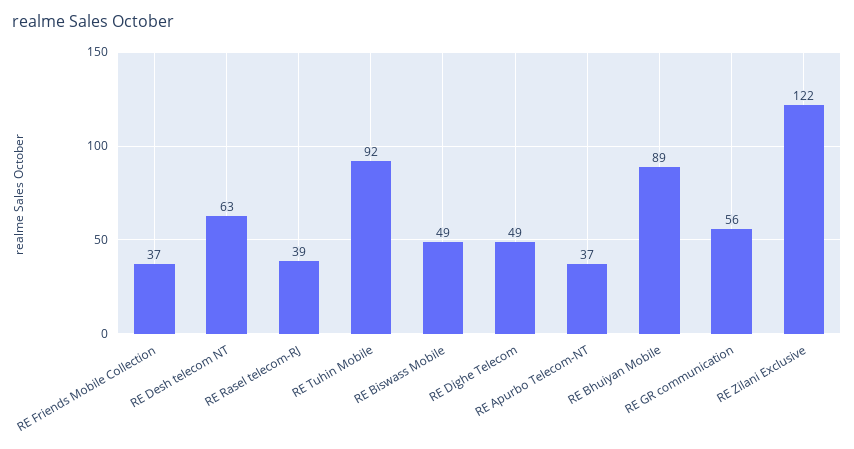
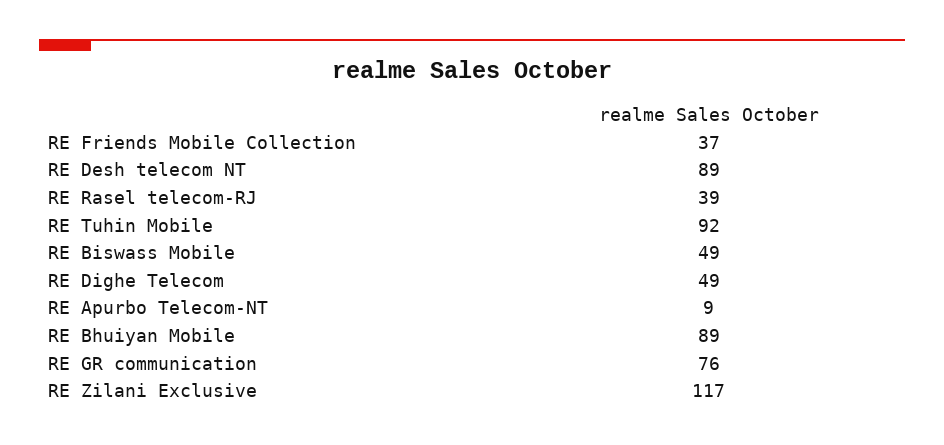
RE Desh telecom NT: 63 -> 89
RE Apurbo Telecom-NT: 37 -> 9
RE GR communication: 56 -> 76
RE Zilani Exclusive: 122 -> 117

